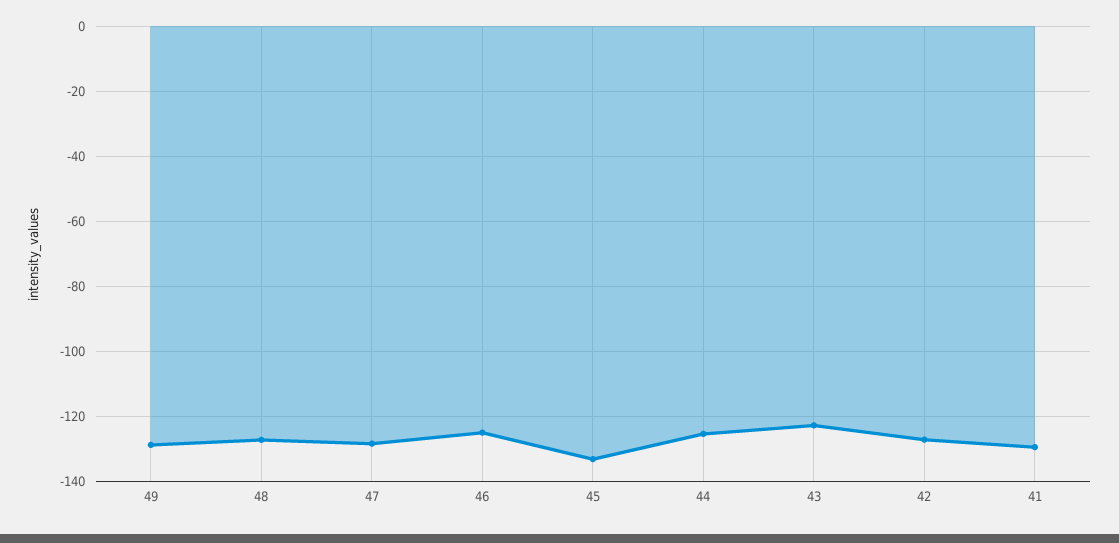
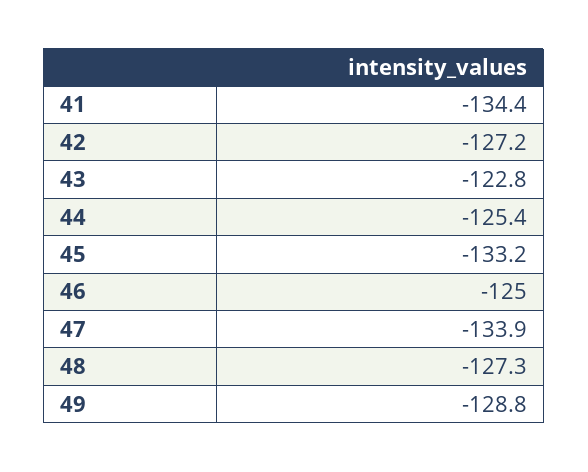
47: -128 -> -133.9
41: -130 -> -134.4

